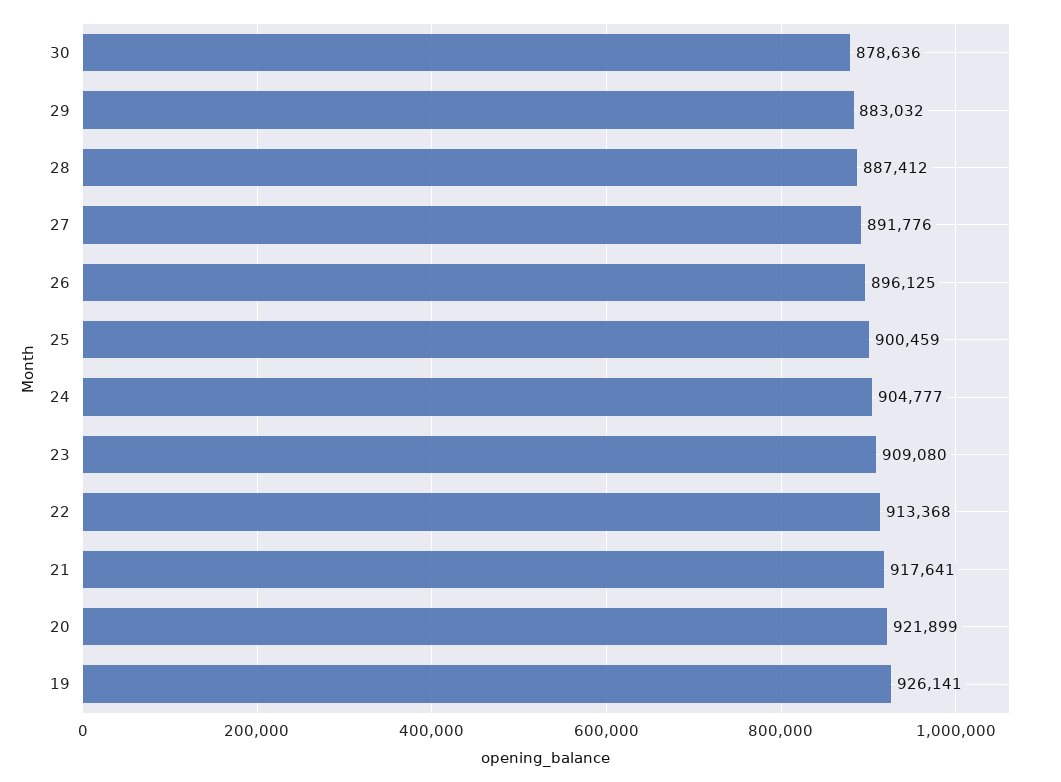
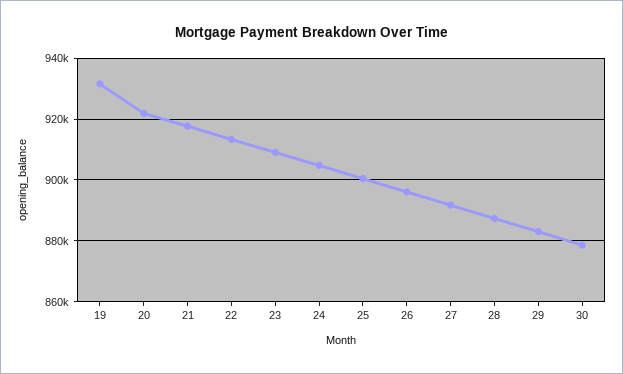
19: 926141 -> 932000

